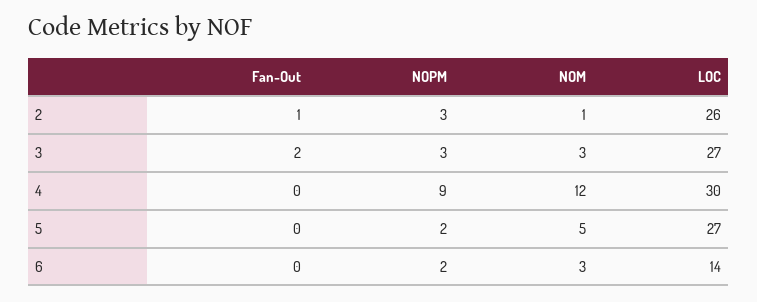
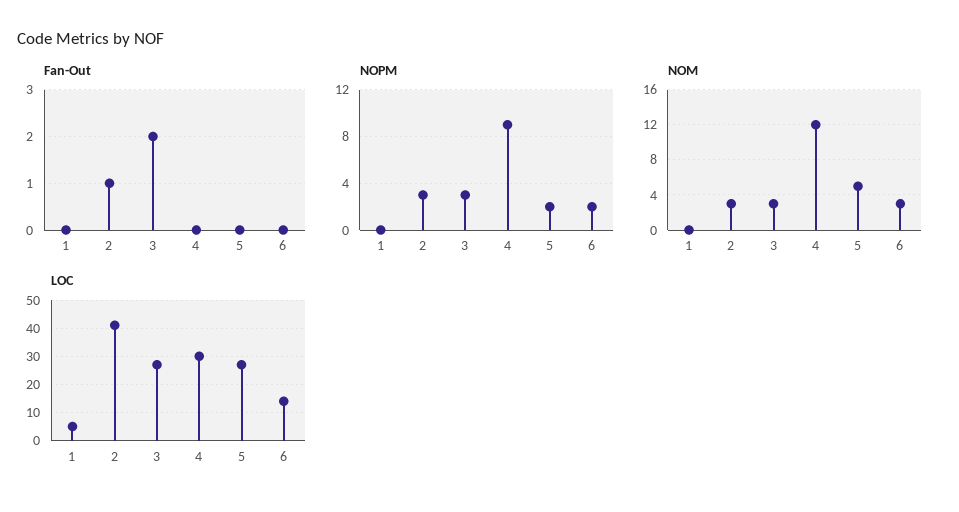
NOM, 2: 1 -> 3
LOC, 2: 26 -> 40
Fan-Out, 1: none -> 0
NOPM, 1: none -> 0
NOM, 1: none -> 0
LOC, 1: none -> 5

